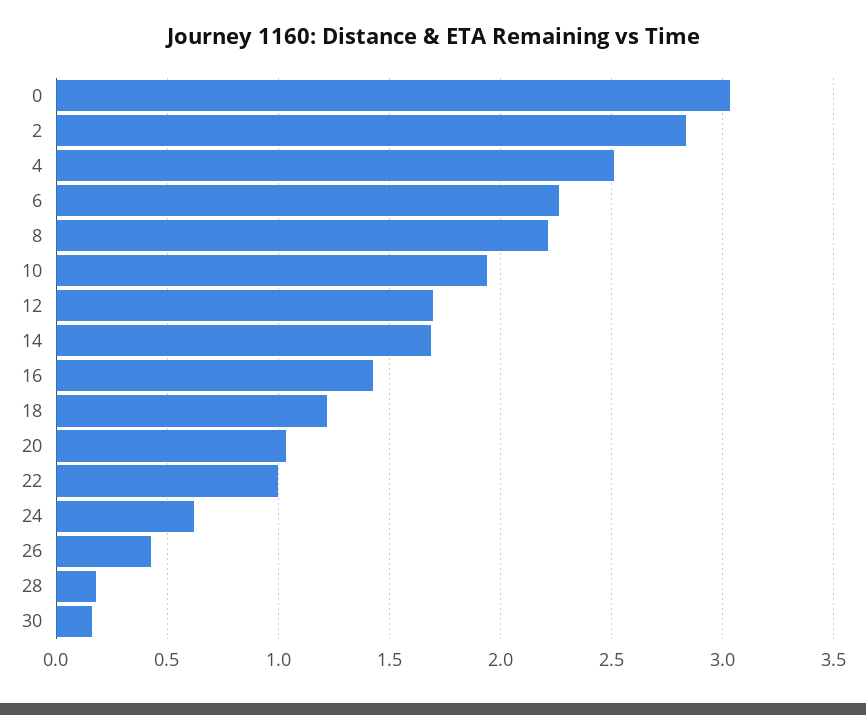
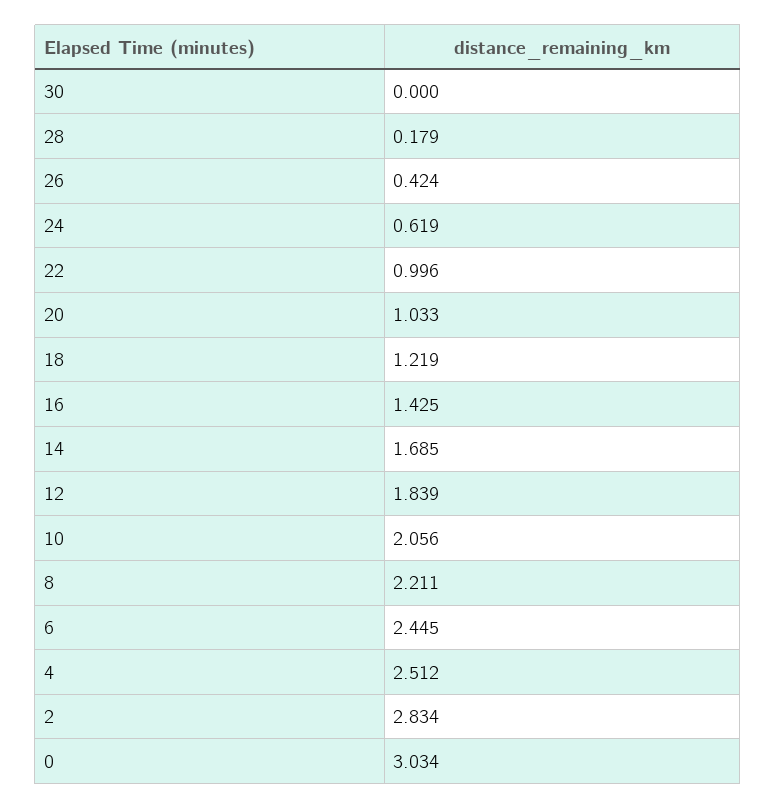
6: 2.25 -> 2.445
10: 1.95 -> 2.056
12: 1.7 -> 1.839
30: 0.15 -> 0

